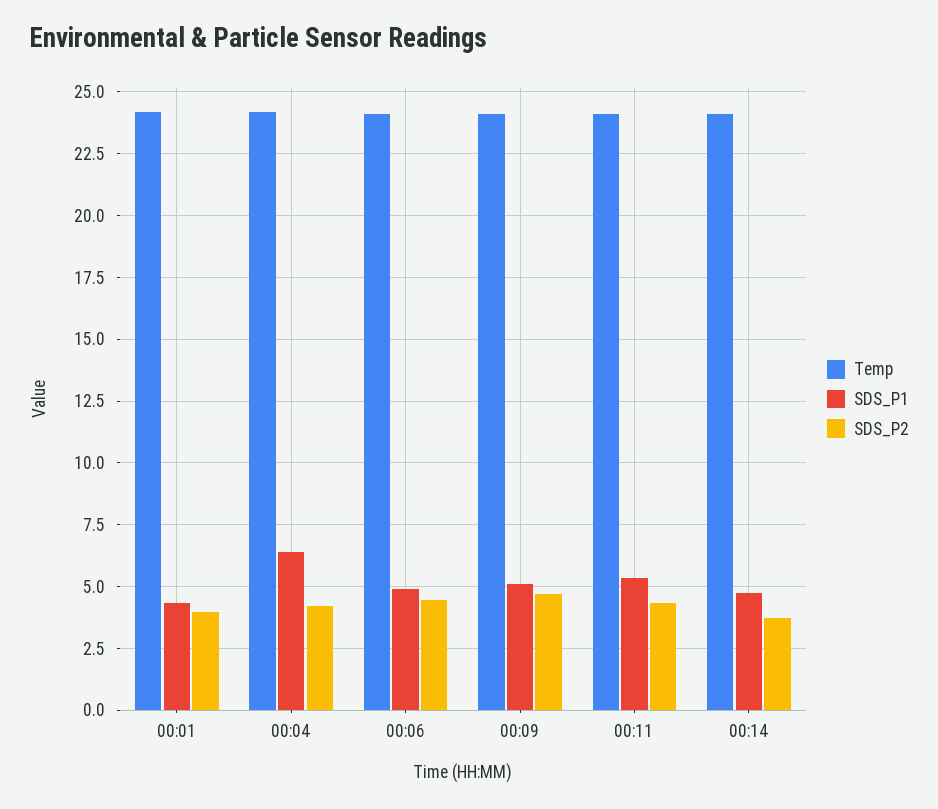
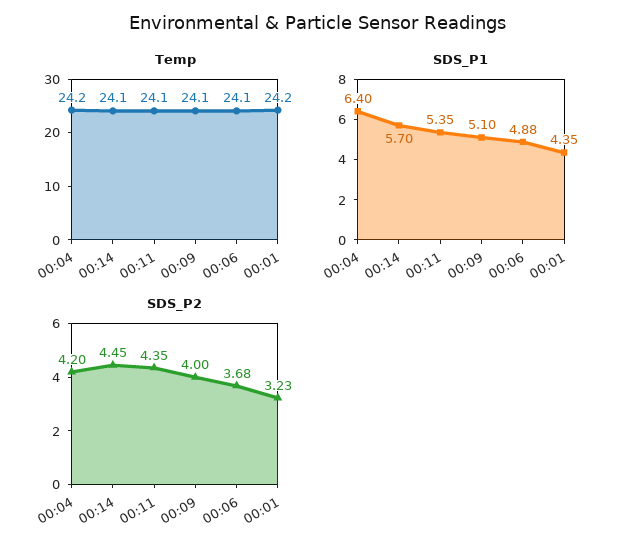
SDS_P2, 00:01: 4 -> 3.23
SDS_P2, 00:06: 4.5 -> 3.68
SDS_P2, 00:09: 4.75 -> 4
SDS_P1, 00:14: 4.75 -> 5.7
SDS_P2, 00:14: 3.75 -> 4.45

